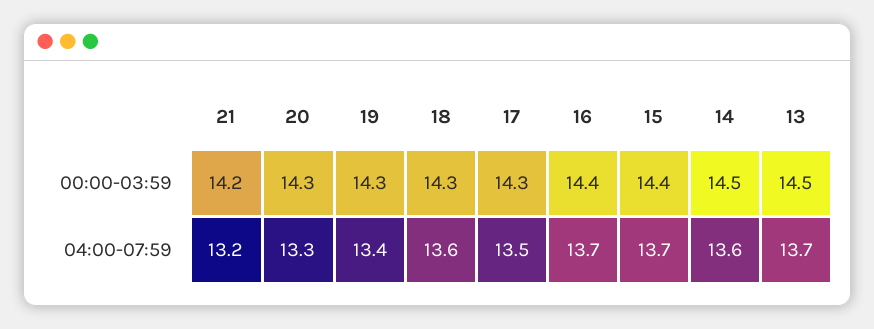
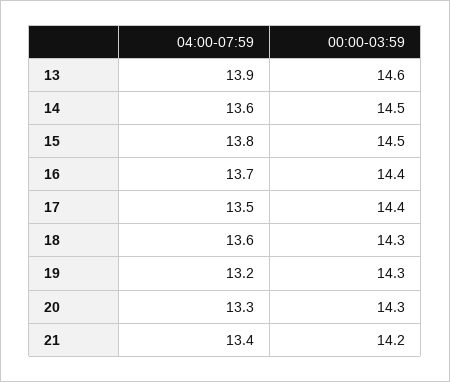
17, 00:00-03:59: 14.3 -> 14.4
15, 00:00-03:59: 14.4 -> 14.5
13, 00:00-03:59: 14.5 -> 14.6
21, 04:00-07:59: 13.2 -> 13.4
19, 04:00-07:59: 13.4 -> 13.2
15, 04:00-07:59: 13.7 -> 13.8
13, 04:00-07:59: 13.7 -> 13.9

